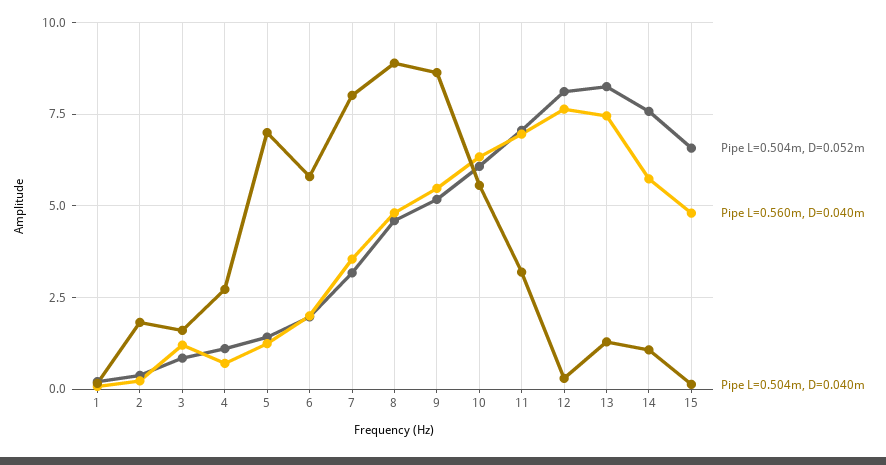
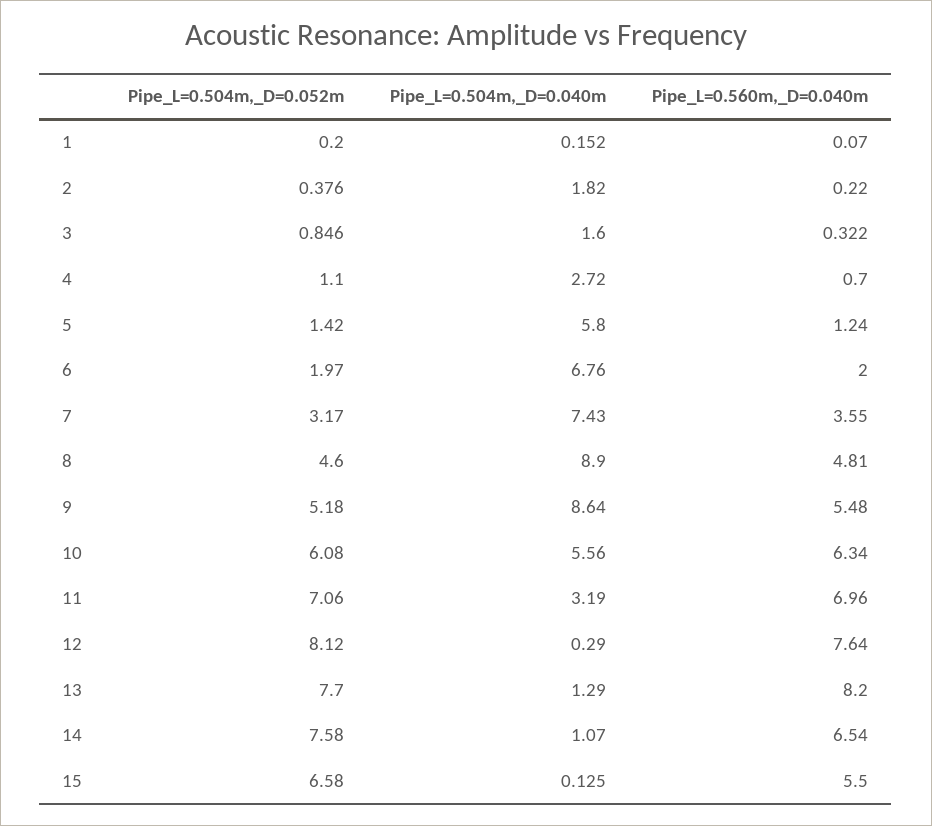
Pipe L=0.560m, D=0.040m, 3: 1.25 -> 0.322
Pipe L=0.504m, D=0.040m, 5: 7 -> 5.8
Pipe L=0.504m, D=0.040m, 6: 5.75 -> 6.76
Pipe L=0.504m, D=0.040m, 7: 8 -> 7.43
Pipe L=0.504m, D=0.052m, 13: 8.25 -> 7.7
Pipe L=0.560m, D=0.040m, 13: 7.5 -> 8.2
Pipe L=0.560m, D=0.040m, 14: 5.75 -> 6.54
Pipe L=0.560m, D=0.040m, 15: 4.75 -> 5.5

